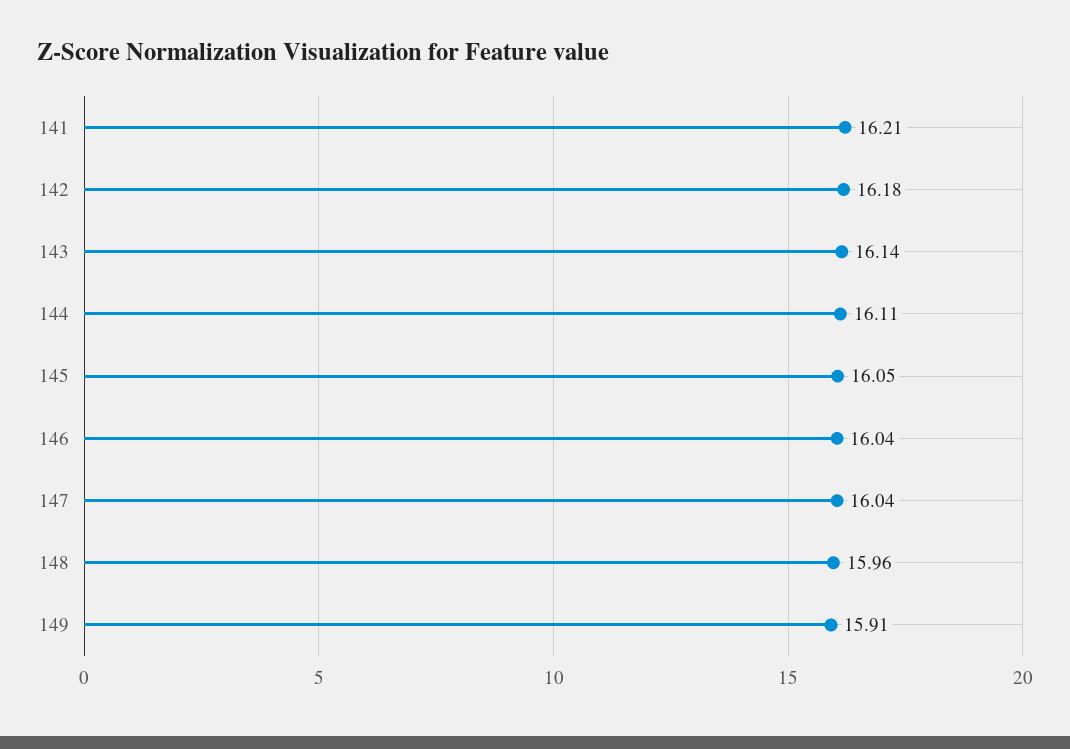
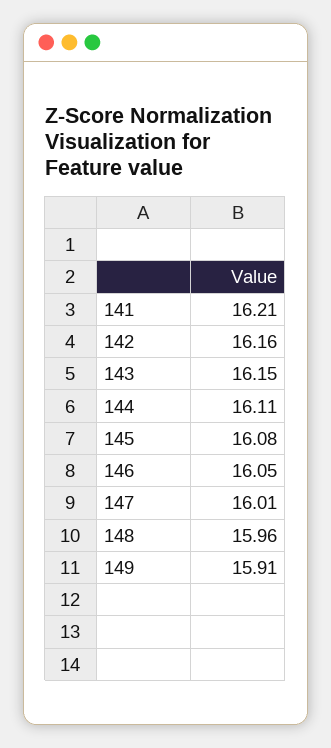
142: 16.18 -> 16.16
143: 16.14 -> 16.15
145: 16.05 -> 16.08
146: 16.04 -> 16.05
147: 16.04 -> 16.01

